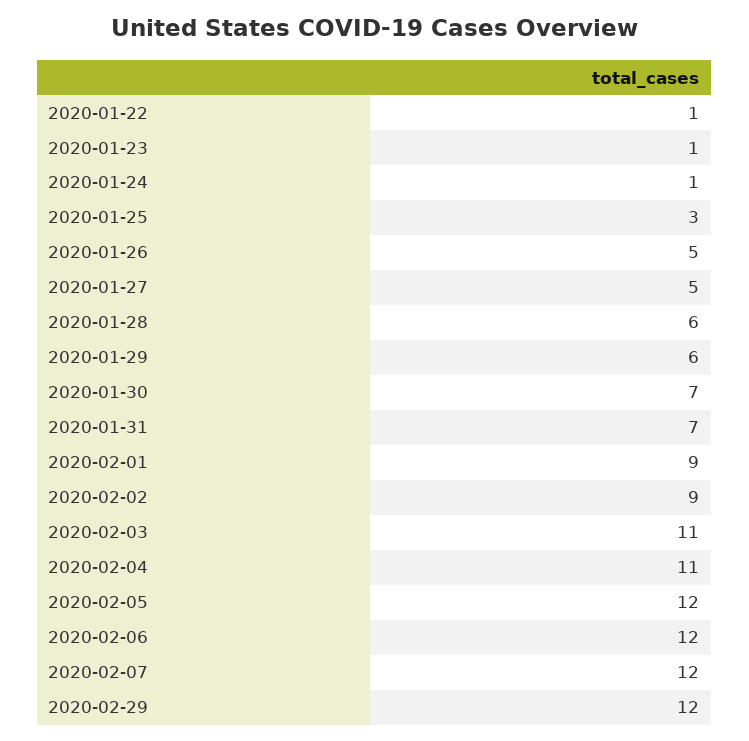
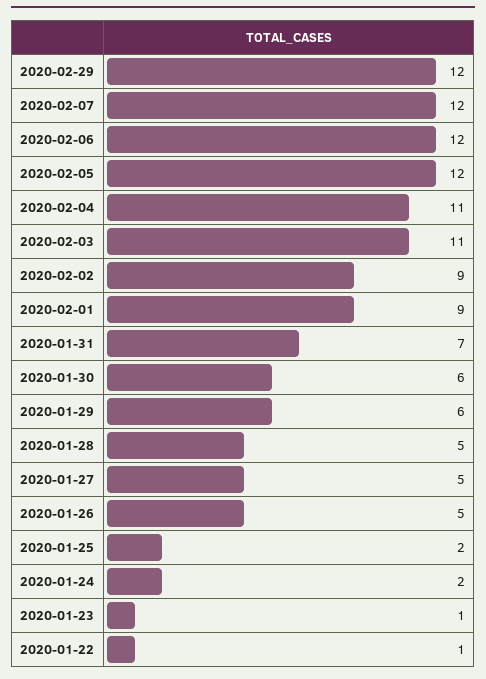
2020-01-24: 1 -> 2
2020-01-25: 3 -> 2
2020-01-28: 6 -> 5
2020-01-30: 7 -> 6

